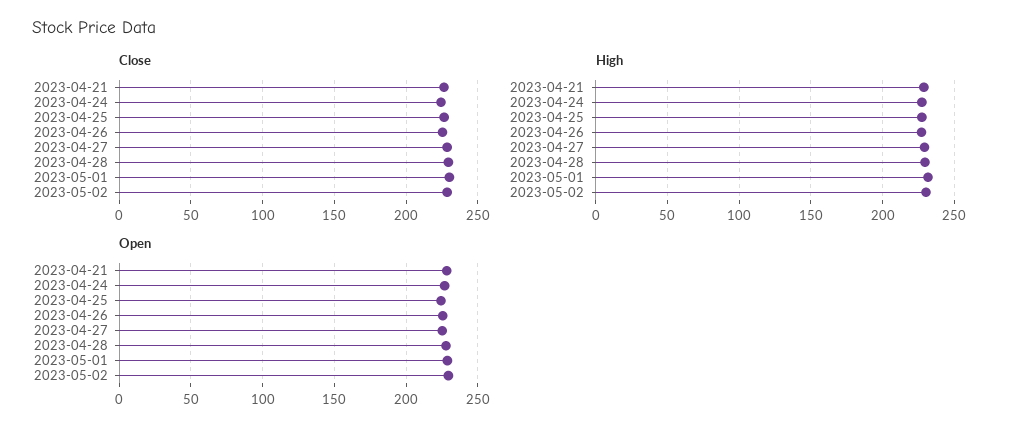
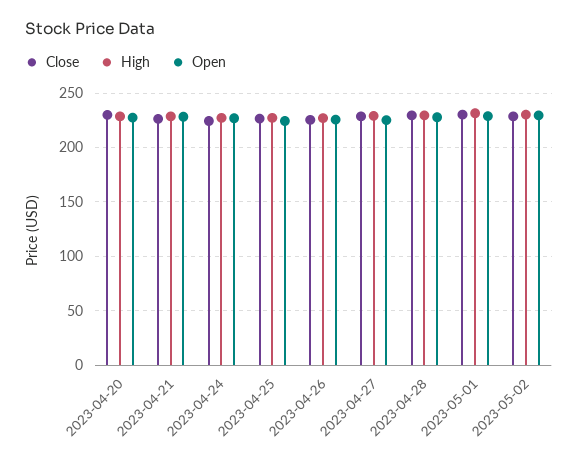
Close, 2023-04-20: none -> 230
High, 2023-04-20: none -> 230
Open, 2023-04-20: none -> 230

